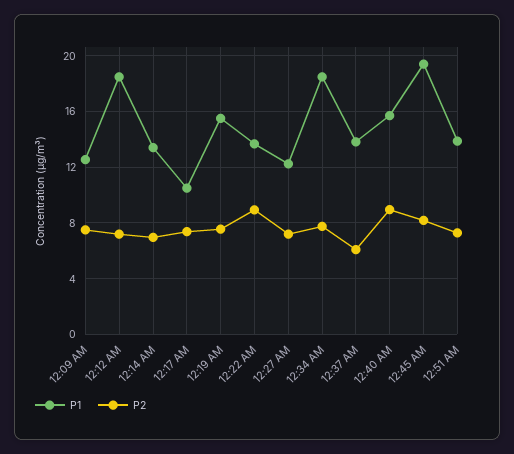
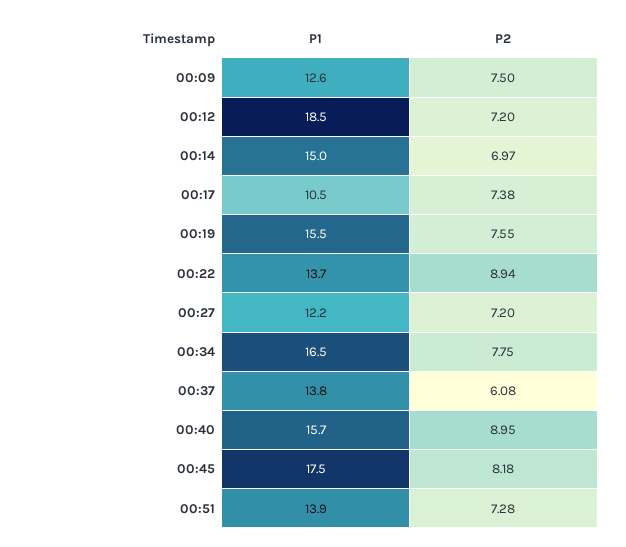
P1, 12:14 AM: 13.5 -> 15
P1, 12:34 AM: 18.5 -> 16.5
P1, 12:45 AM: 19.5 -> 17.5

